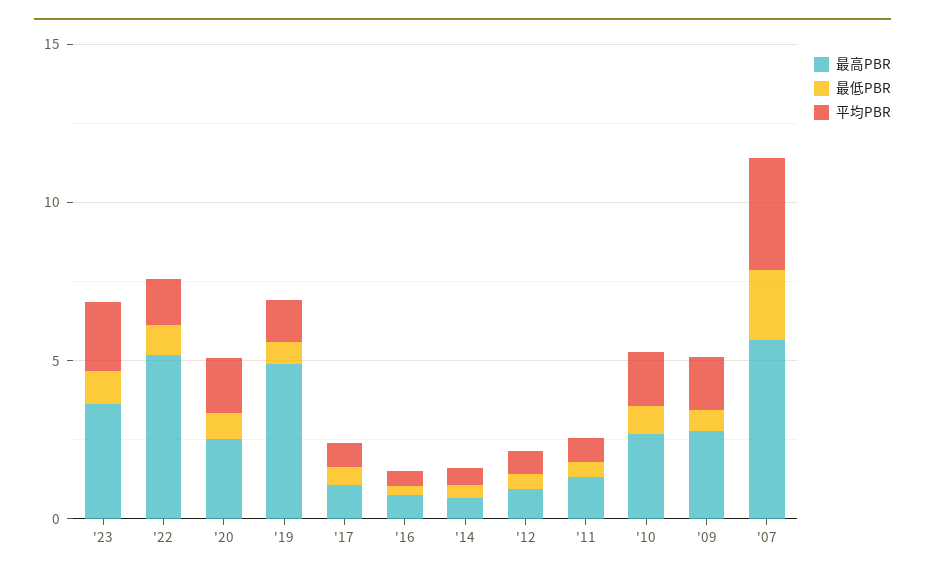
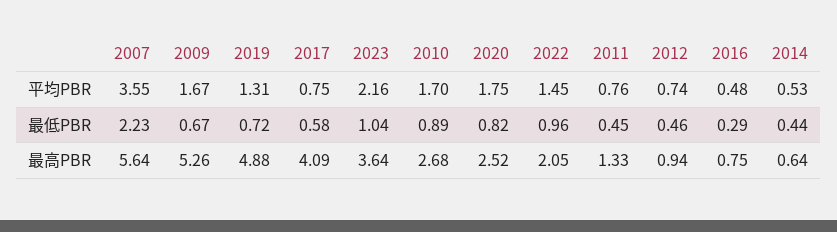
最高PBR, '22: 5 -> 2.05
最高PBR, '17: 1 -> 4.09
最高PBR, '09: 3 -> 5.26

